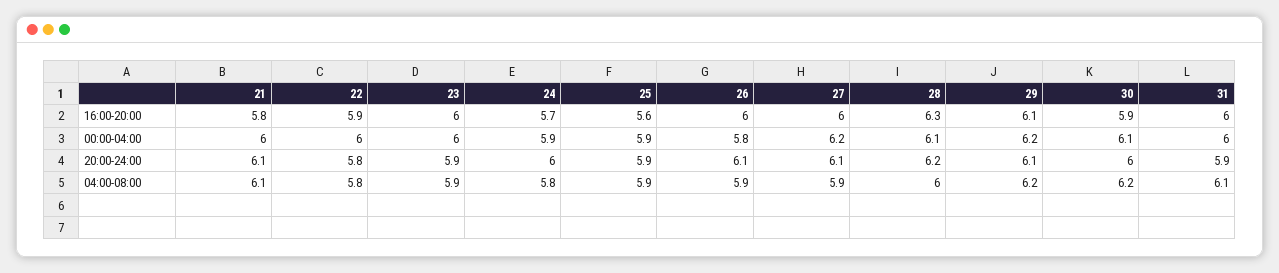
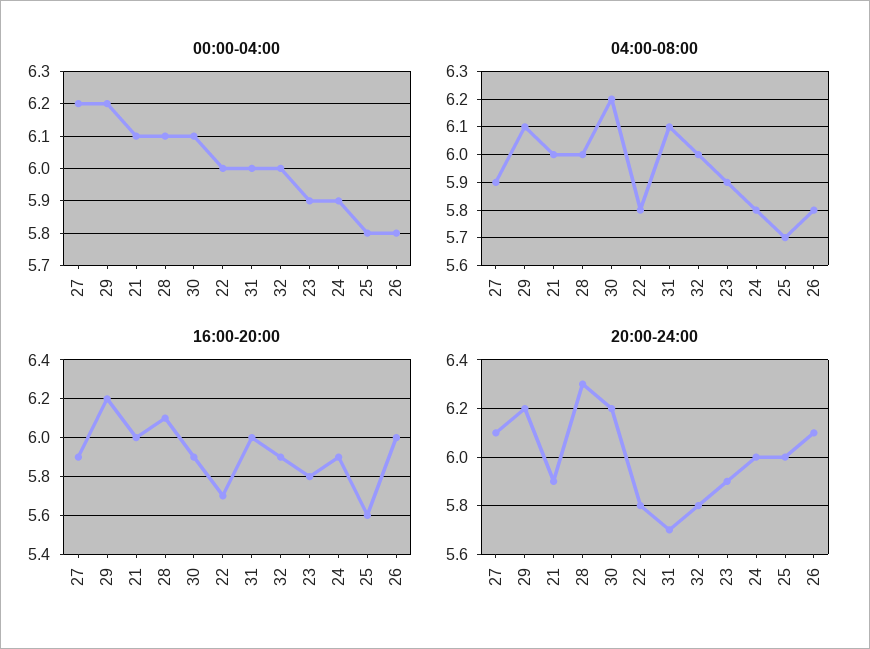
16:00-20:00, 21: 5.8 -> 6
16:00-20:00, 22: 5.9 -> 5.7
16:00-20:00, 23: 6 -> 5.8
16:00-20:00, 24: 5.7 -> 5.9
16:00-20:00, 27: 6 -> 5.9
16:00-20:00, 28: 6.3 -> 6.1
16:00-20:00, 29: 6.1 -> 6.2
00:00-04:00, 21: 6 -> 6.1
00:00-04:00, 23: 6 -> 5.9
00:00-04:00, 25: 5.9 -> 5.8
20:00-24:00, 21: 6.1 -> 5.9
20:00-24:00, 25: 5.9 -> 6
20:00-24:00, 28: 6.2 -> 6.3
20:00-24:00, 29: 6.1 -> 6.2
20:00-24:00, 30: 6 -> 6.2
20:00-24:00, 31: 5.9 -> 5.7
04:00-08:00, 21: 6.1 -> 6
04:00-08:00, 25: 5.9 -> 5.7
04:00-08:00, 26: 5.9 -> 5.8
04:00-08:00, 29: 6.2 -> 6.1
00:00-04:00, 32: none -> 6
04:00-08:00, 32: none -> 6
16:00-20:00, 32: none -> 5.9
20:00-24:00, 32: none -> 5.8

